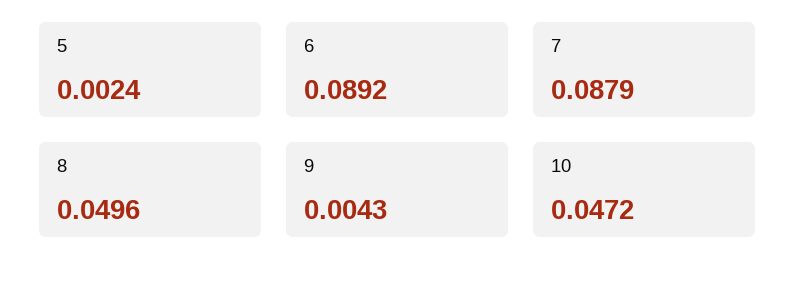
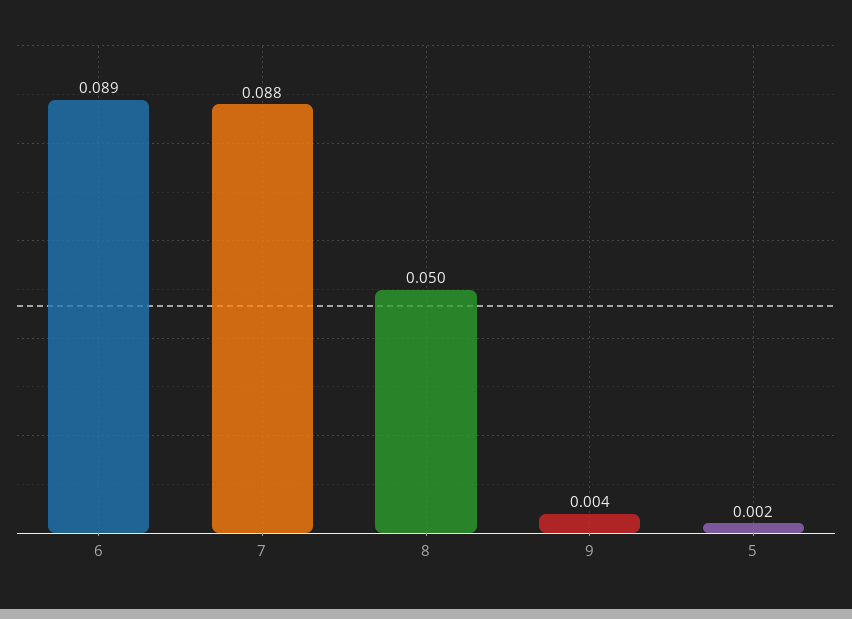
10: 0.0472 -> none

